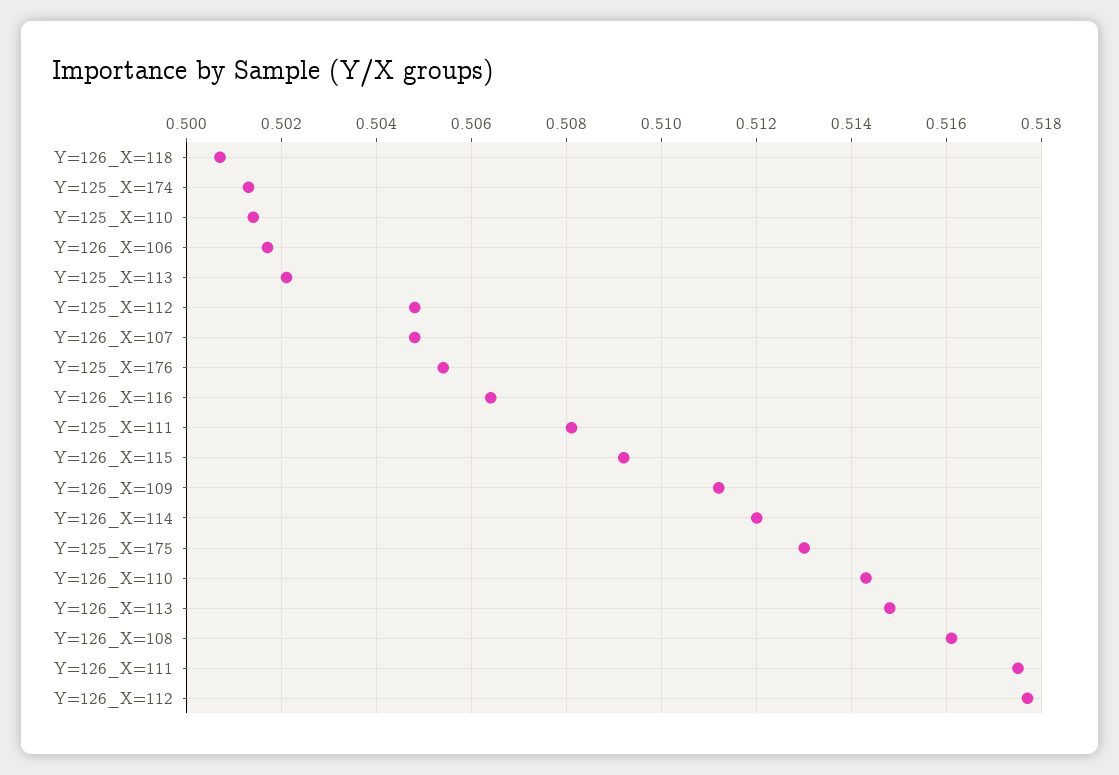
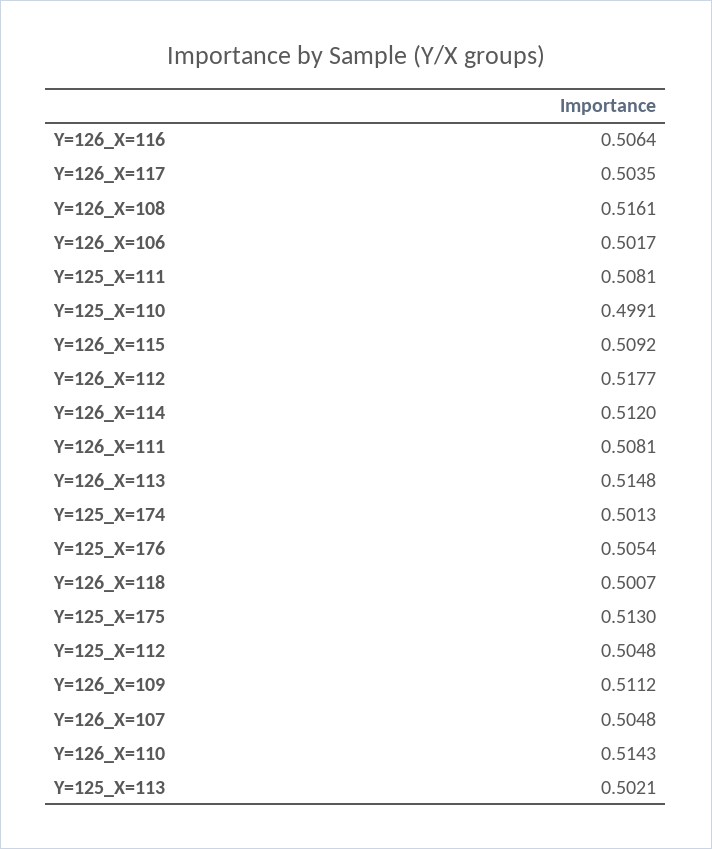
Y=125_X=110: 0.5015 -> 0.4991
Y=126_X=111: 0.5175 -> 0.5081
Y=126_X=117: none -> 0.5035

